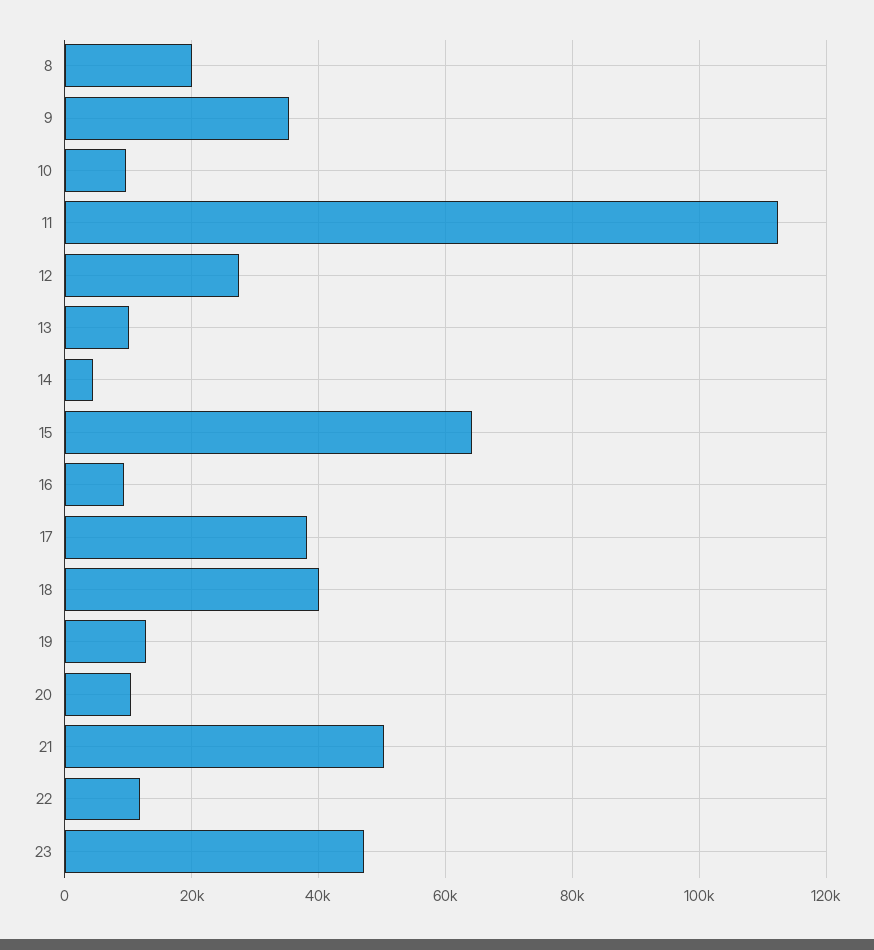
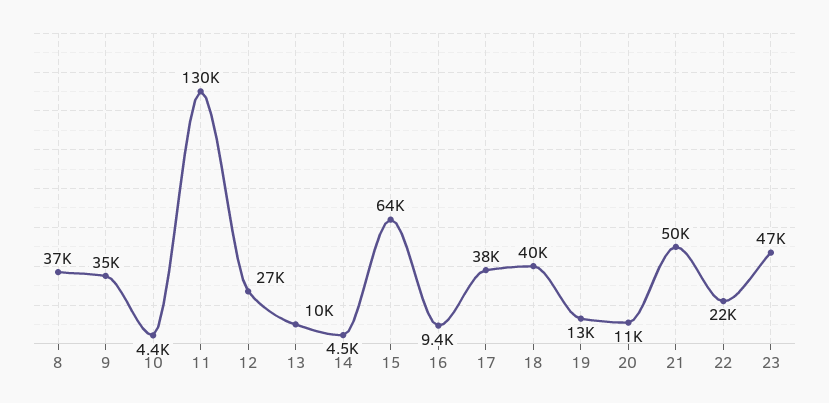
8: 20000 -> 37000
10: 10000 -> 4400
11: 112000 -> 130000
22: 12000 -> 22000

